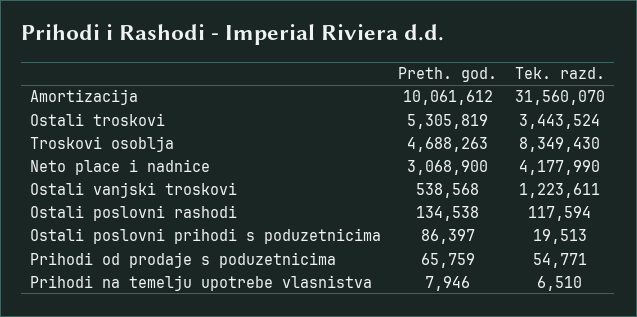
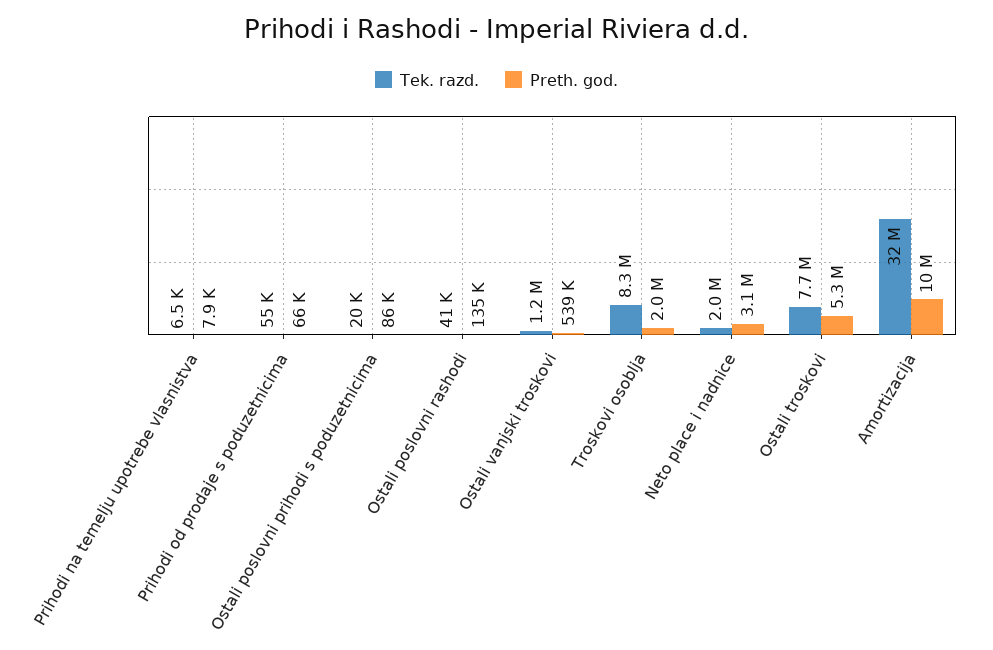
Tek. razd., Ostali troskovi: 3443524 -> 7700000
Preth. god., Troskovi osoblja: 4688263 -> 2000000
Tek. razd., Neto place i nadnice: 4177990 -> 2000000
Tek. razd., Ostali poslovni rashodi: 117594 -> 41000

